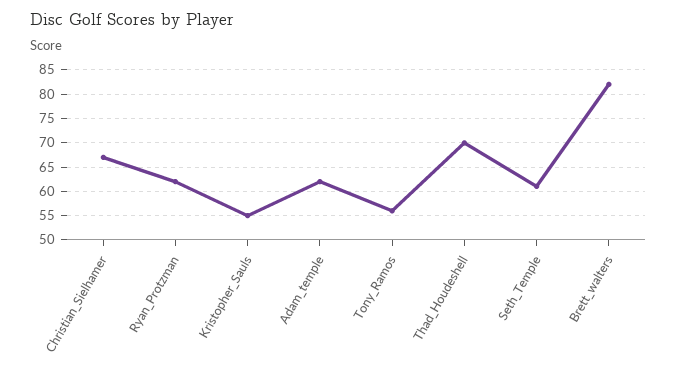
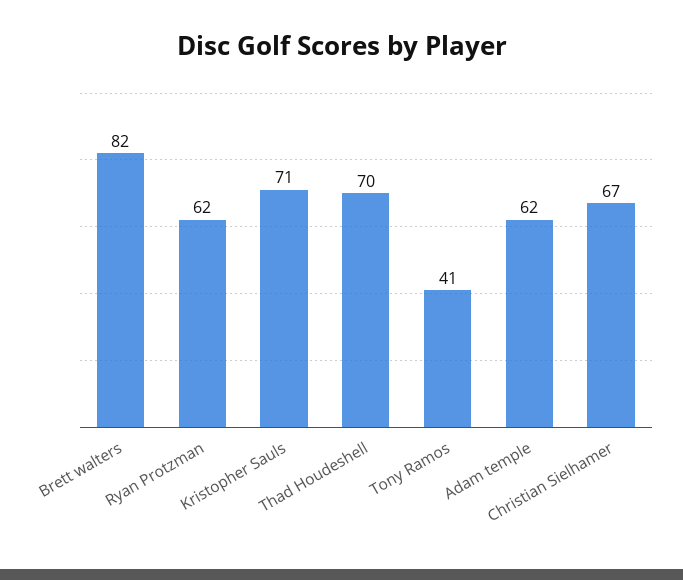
Kristopher_Sauls: 55 -> 71
Tony_Ramos: 55 -> 41
Seth_Temple: 60 -> none

